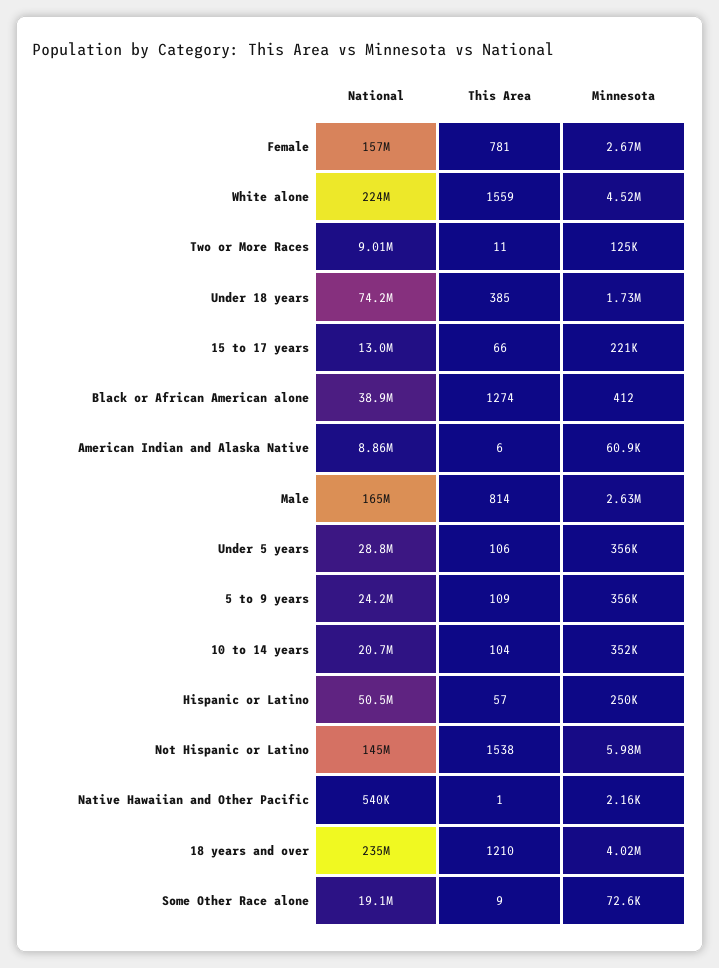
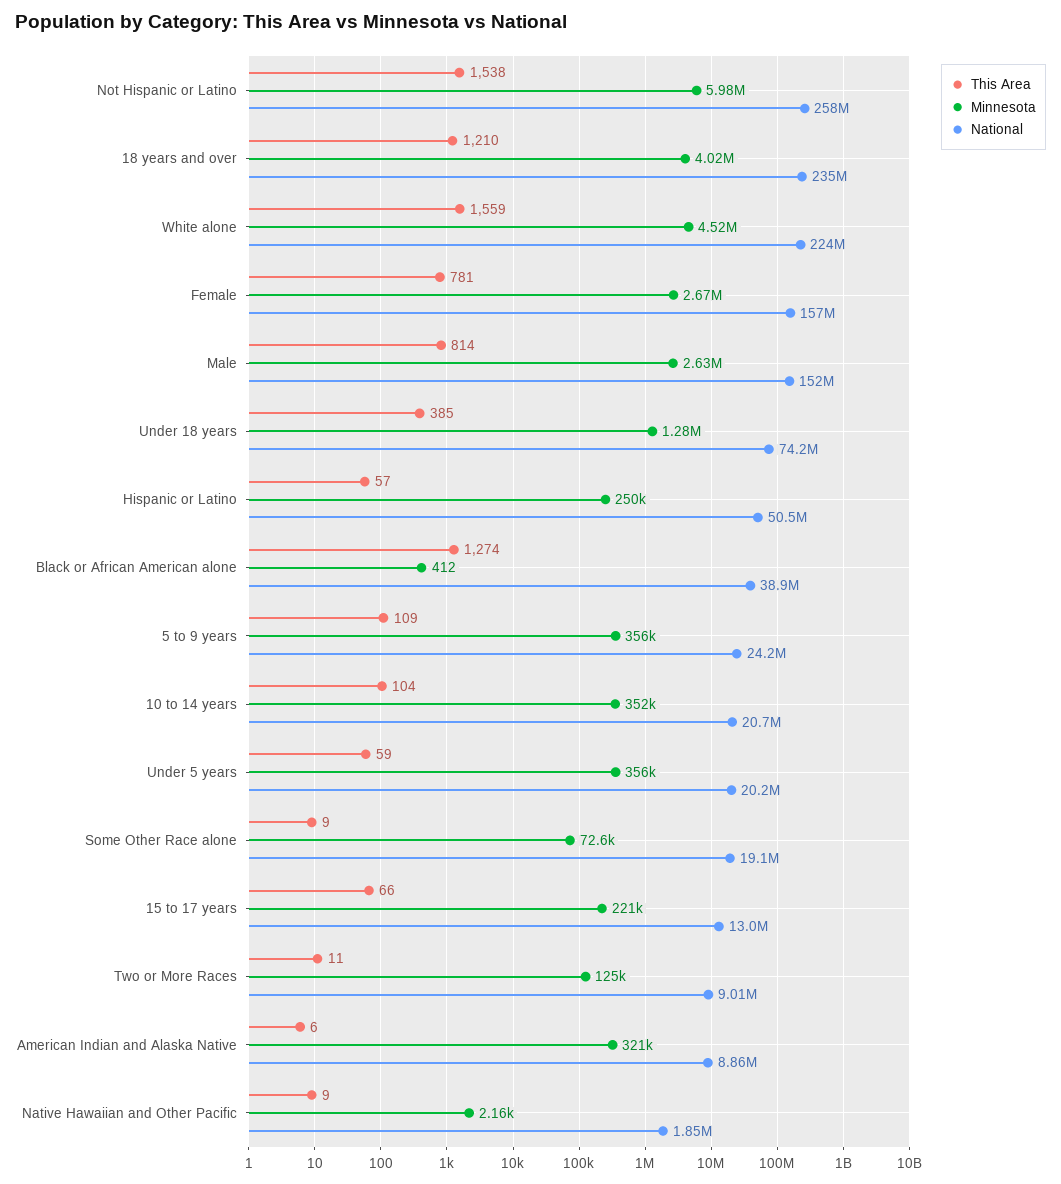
Minnesota, Under 18 years: 1730000 -> 1280000
Minnesota, American Indian and Alaska Native: 60900 -> 321000
National, Male: 165000000 -> 152000000
National, Under 5 years: 28800000 -> 20200000
This Area, Under 5 years: 106 -> 59
National, Not Hispanic or Latino: 145000000 -> 258000000
National, Native Hawaiian and Other Pacific: 540000 -> 1850000
This Area, Native Hawaiian and Other Pacific: 1 -> 9

